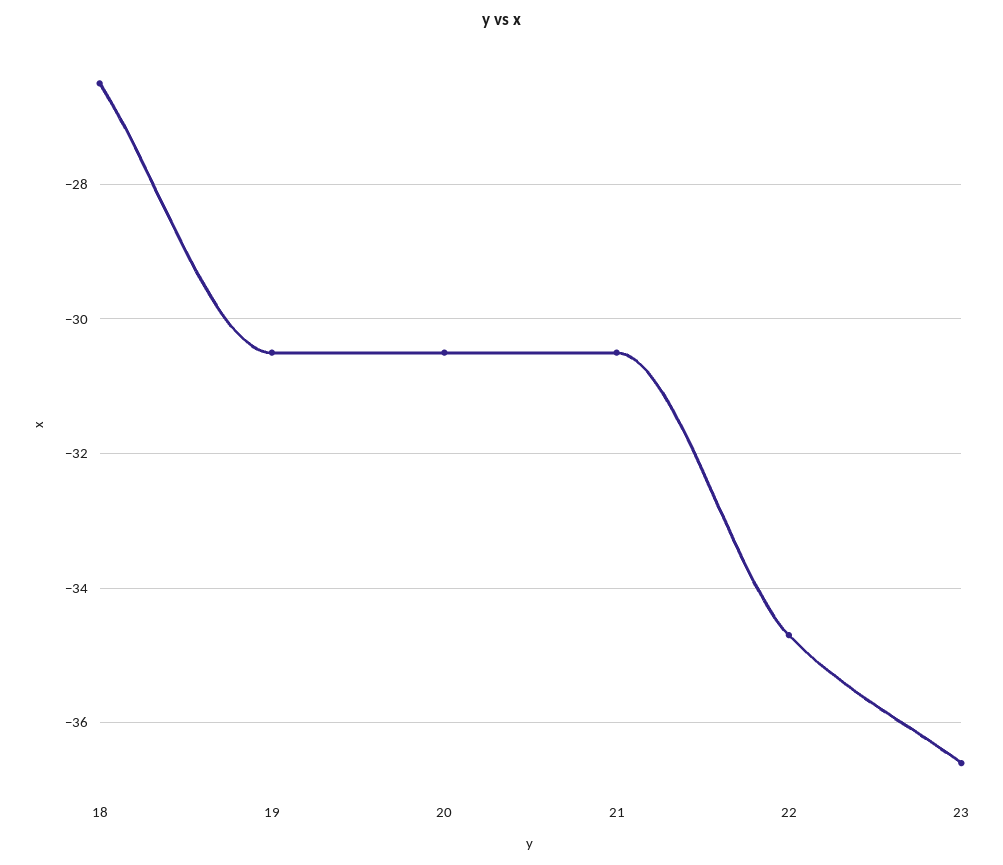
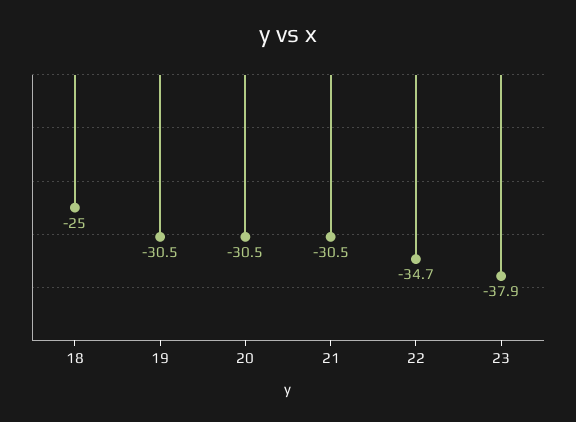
18: -26.5 -> -25
23: -36.5 -> -37.9

